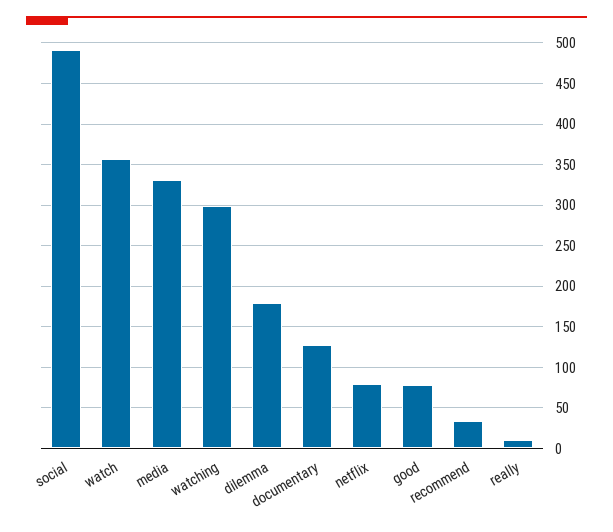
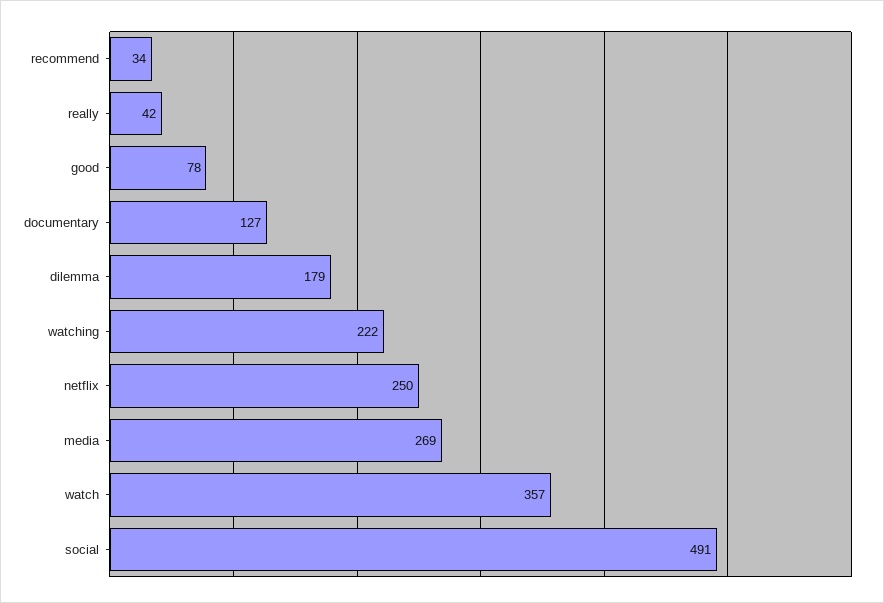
media: 330 -> 269
watching: 300 -> 222
netflix: 80 -> 250
really: 10 -> 42

